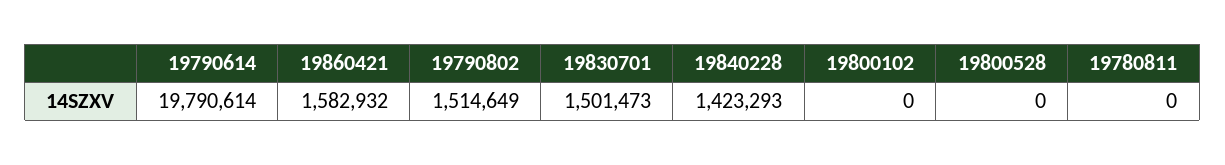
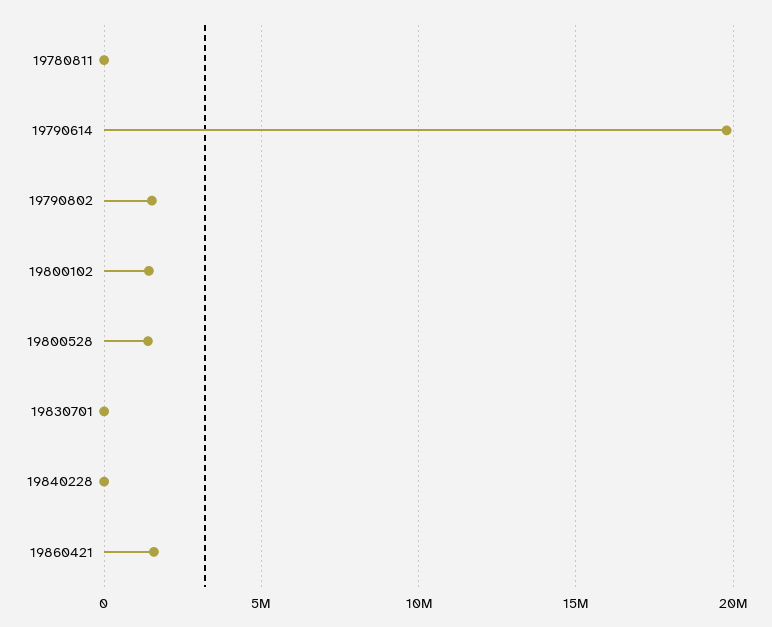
19830701: 1501473 -> 0
19840228: 1423293 -> 0
19800102: 0 -> 1500000
19800528: 0 -> 1500000

